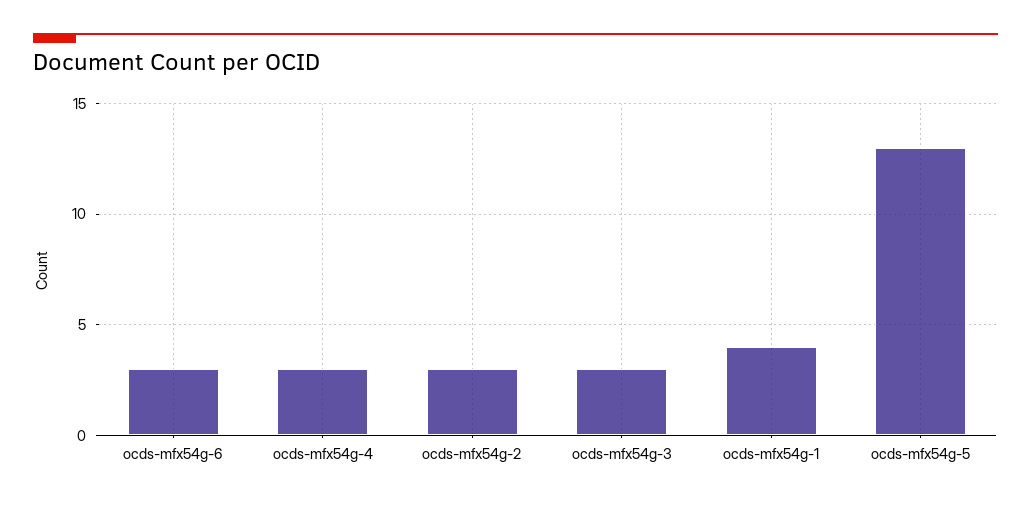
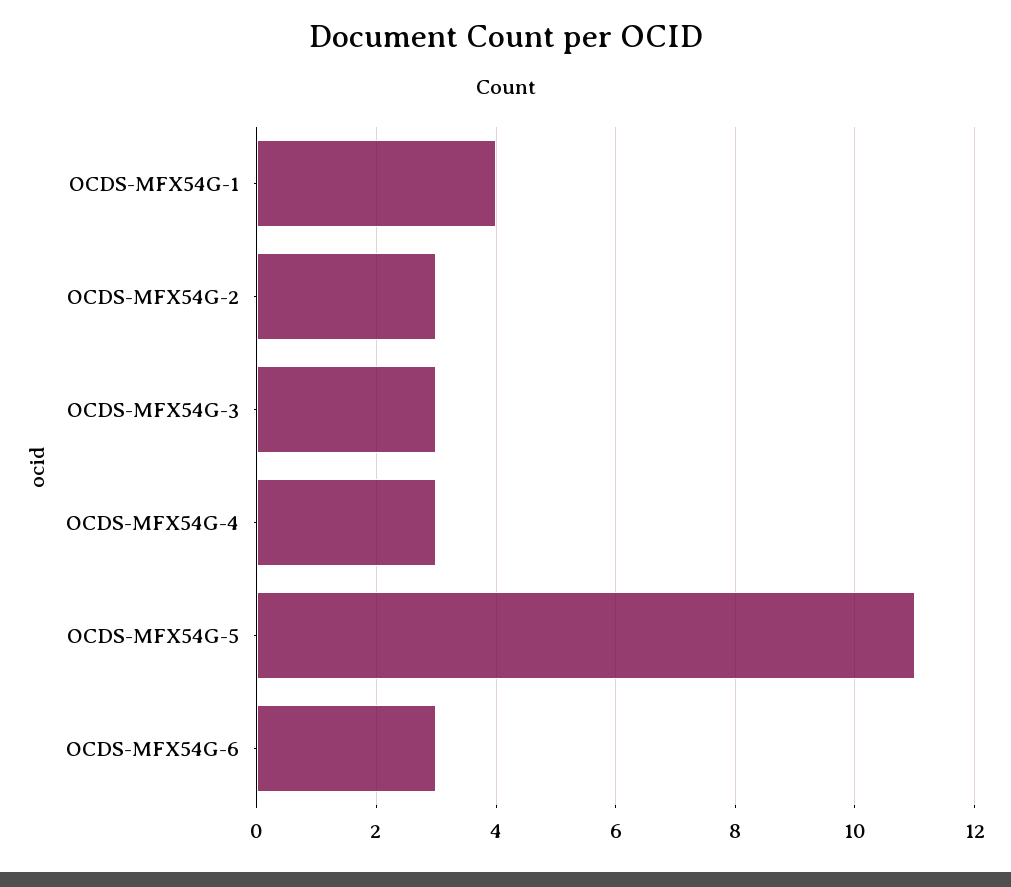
ocds-mfx54g-5: 13 -> 11

